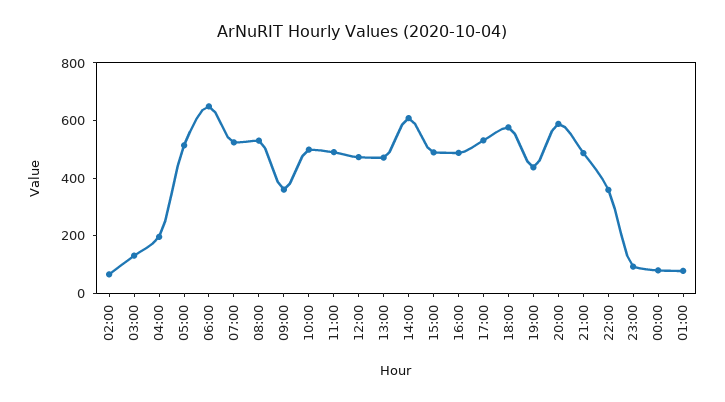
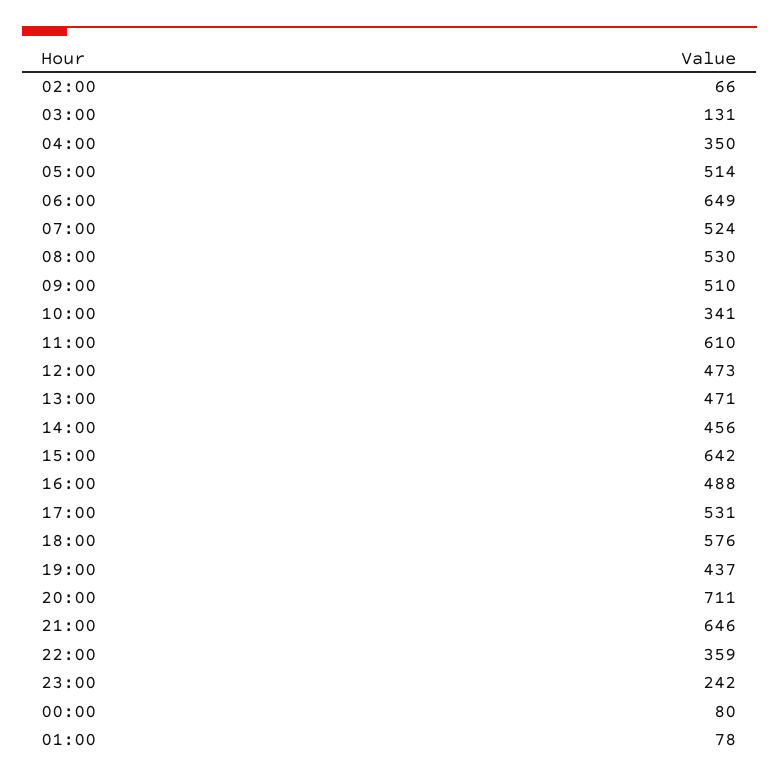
04:00: 200 -> 350
09:00: 350 -> 510
10:00: 500 -> 341
11:00: 500 -> 610
14:00: 600 -> 456
15:00: 500 -> 642
20:00: 600 -> 711
21:00: 500 -> 646
23:00: 100 -> 242

